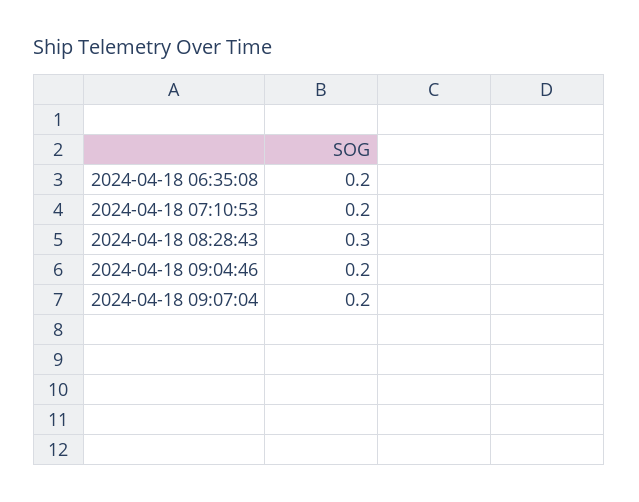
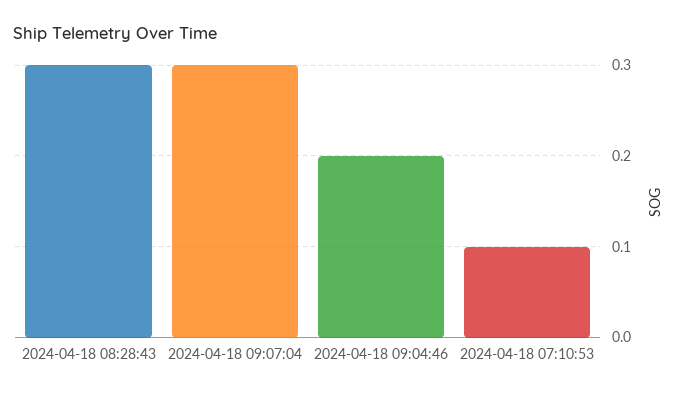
2024-04-18 06:35:08: 0.2 -> none
2024-04-18 07:10:53: 0.2 -> 0.1
2024-04-18 09:07:04: 0.2 -> 0.3

